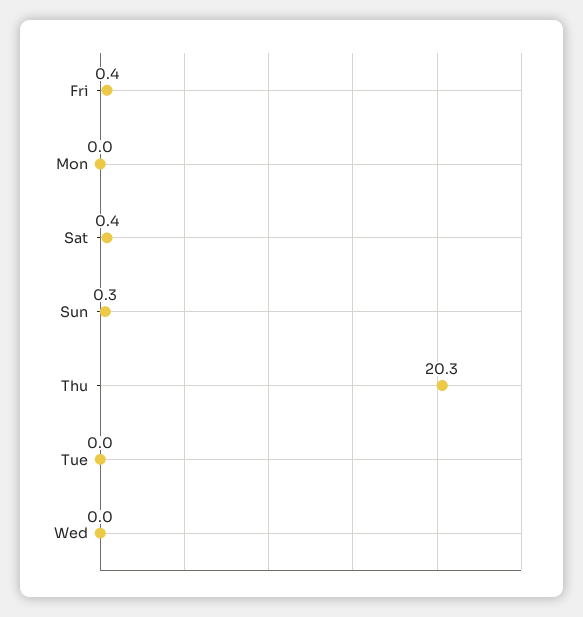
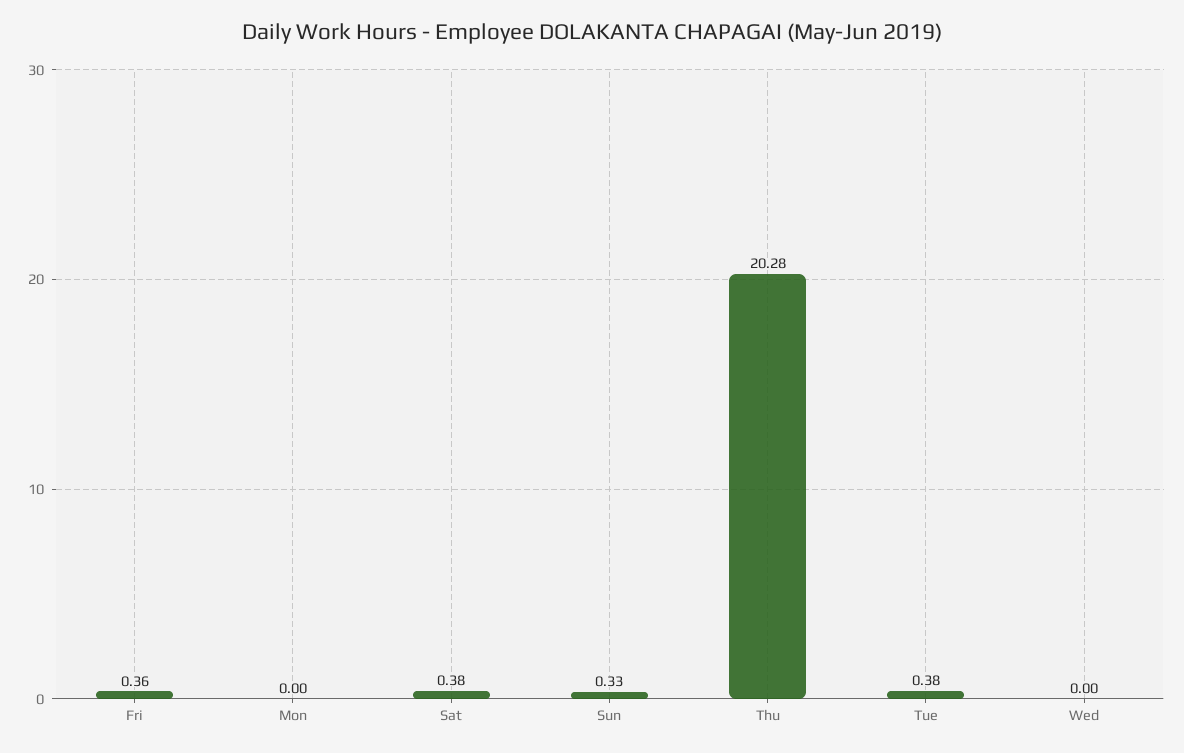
Tue: 0 -> 0.38

